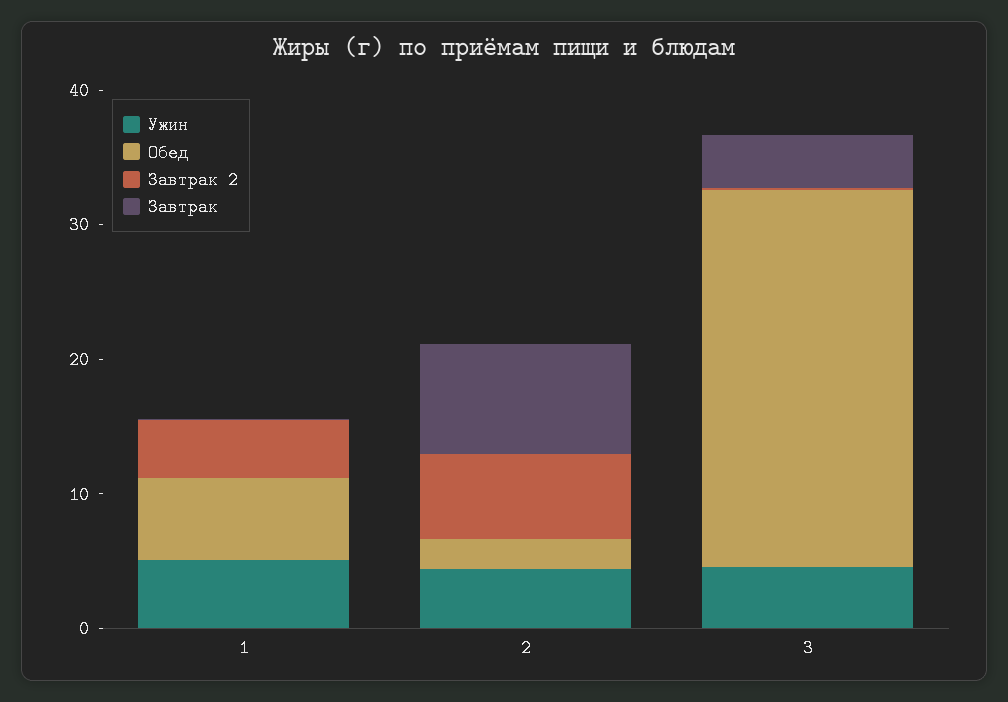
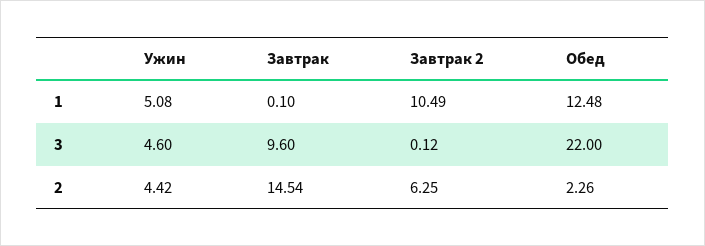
Обед, 1: 6 -> 12.48
Завтрак 2, 1: 4 -> 10.49
Завтрак, 2: 8 -> 14.54
Обед, 3: 28 -> 22
Завтрак, 3: 4 -> 9.6

